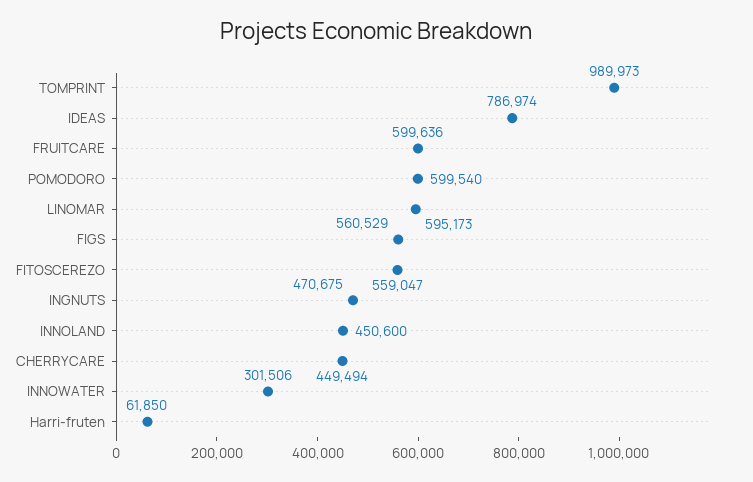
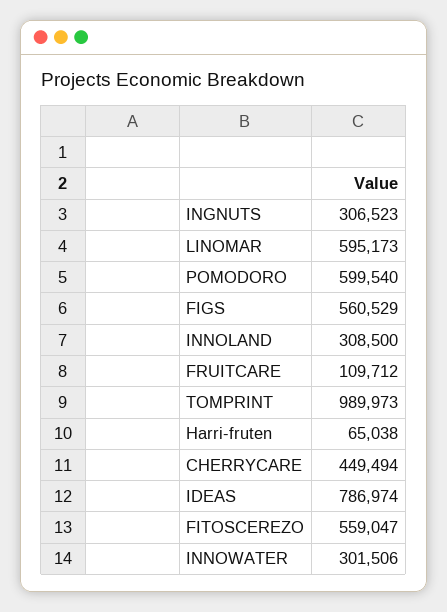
FRUITCARE: 599636 -> 109712
INGNUTS: 470675 -> 306523
INNOLAND: 450600 -> 308500
Harri-fruten: 61850 -> 65038

